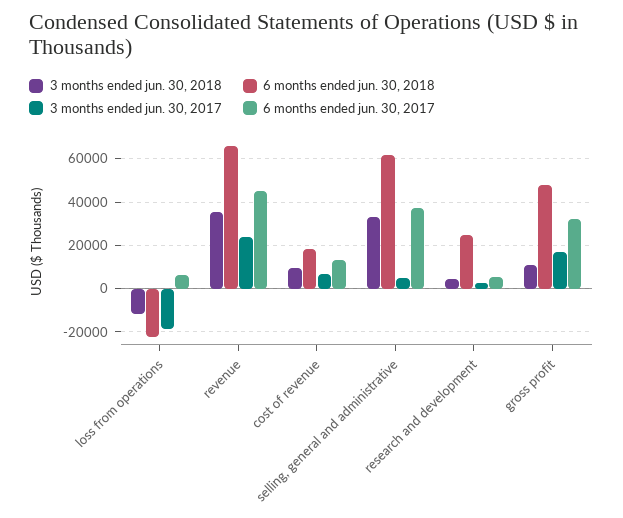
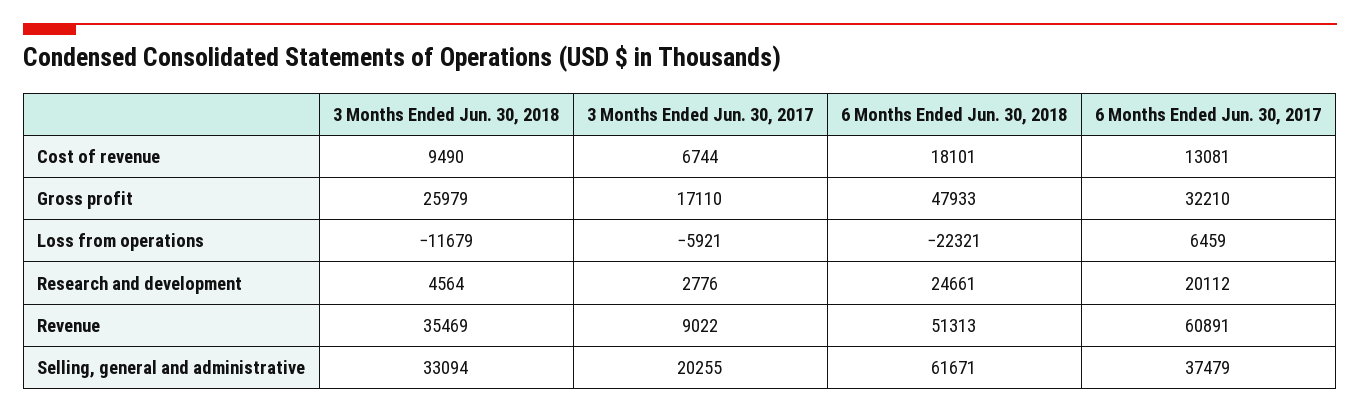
3 months ended jun. 30, 2017, loss from operations: -20000 -> -5921
6 months ended jun. 30, 2018, revenue: 65000 -> 51313
3 months ended jun. 30, 2017, revenue: 25000 -> 9022
6 months ended jun. 30, 2017, revenue: 45000 -> 60891
3 months ended jun. 30, 2017, selling, general and administrative: 5000 -> 20255
6 months ended jun. 30, 2017, research and development: 5000 -> 20112
3 months ended jun. 30, 2018, gross profit: 10000 -> 25979

